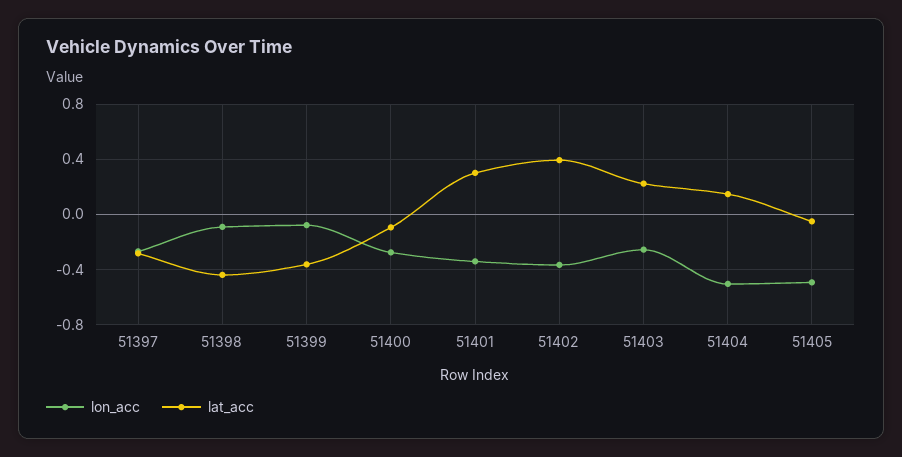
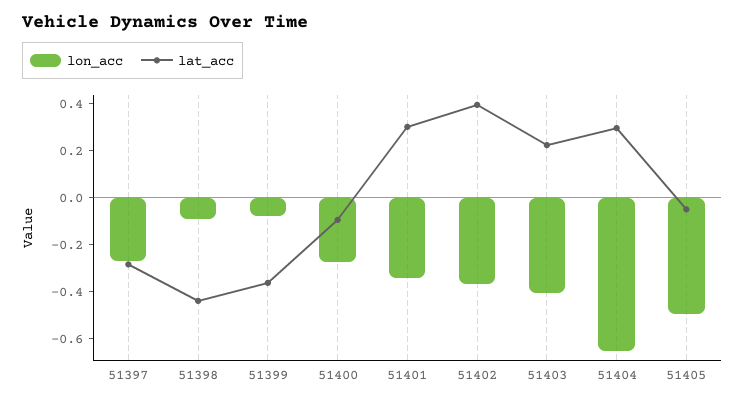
lon_acc, 51403: -0.25 -> -0.4
lon_acc, 51404: -0.5 -> -0.65
lat_acc, 51404: 0.15 -> 0.3

